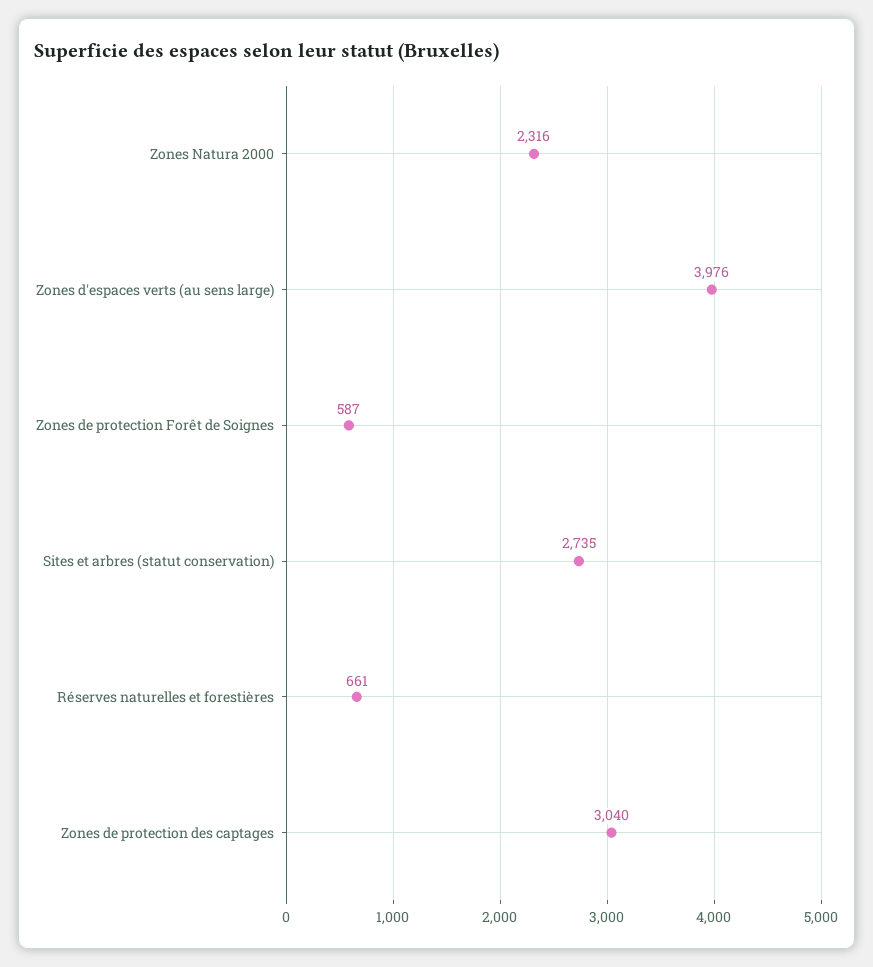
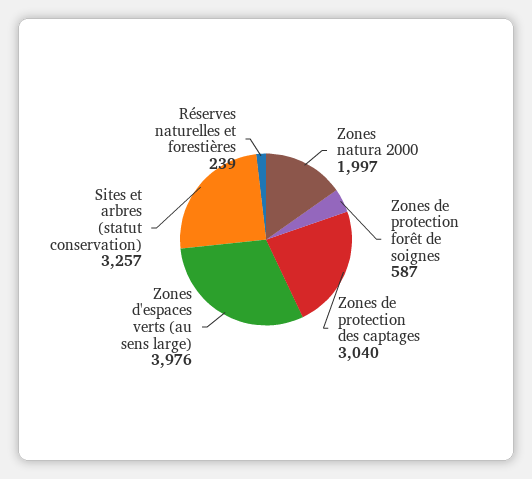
Zones Natura 2000: 2316 -> 1997
Sites et arbres (statut conservation): 2735 -> 3257
Réserves naturelles et forestières: 661 -> 239

